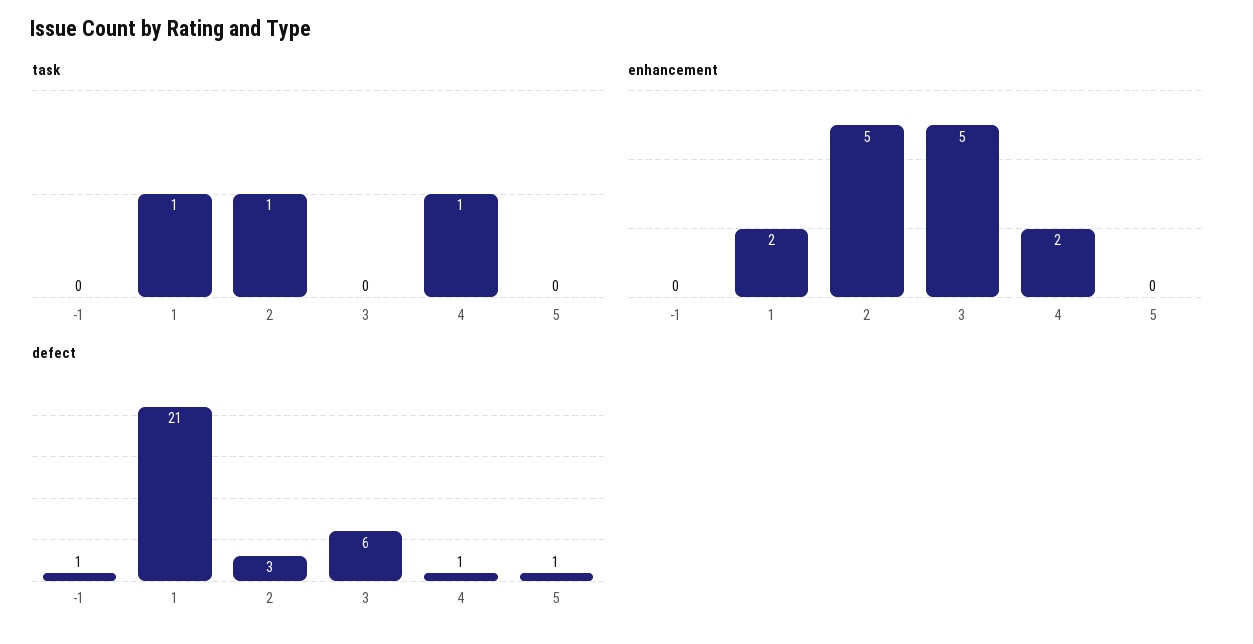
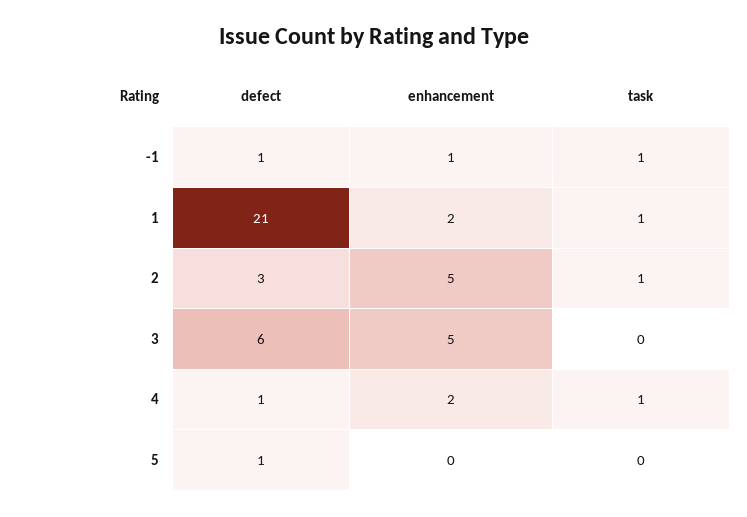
task, -1: 0 -> 1
enhancement, -1: 0 -> 1

